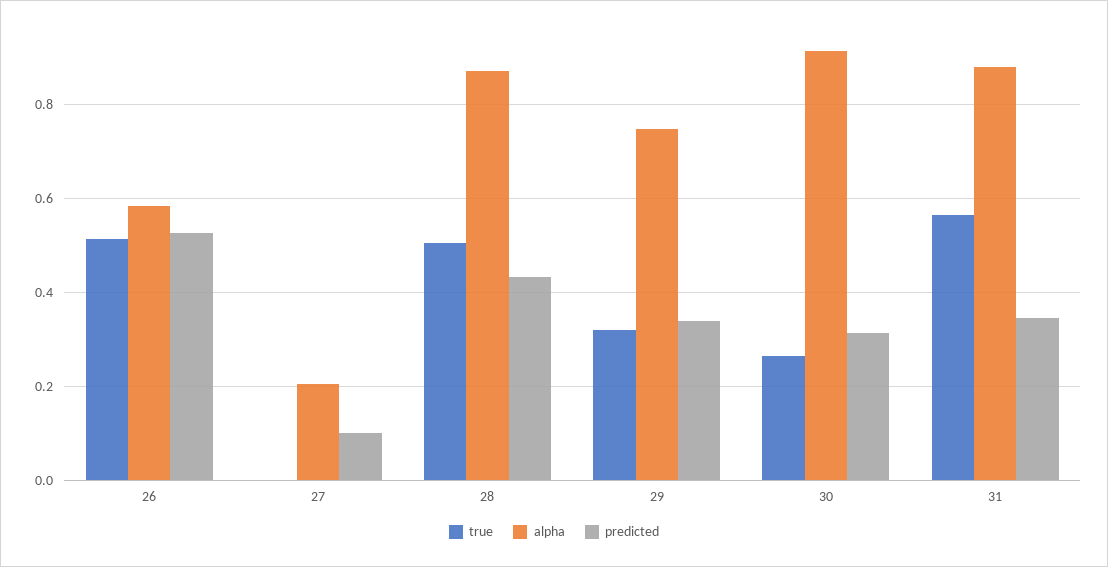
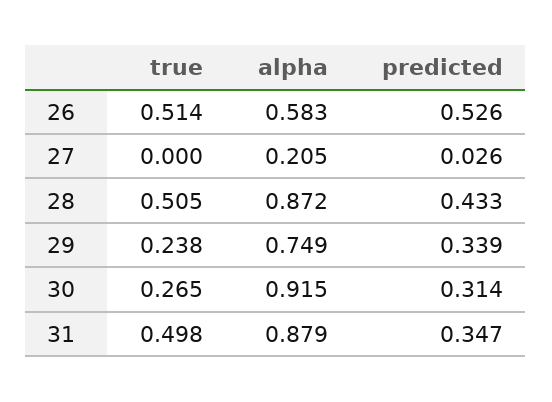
predicted, 27: 0.1 -> 0.026
true, 29: 0.32 -> 0.238
true, 31: 0.56 -> 0.498

